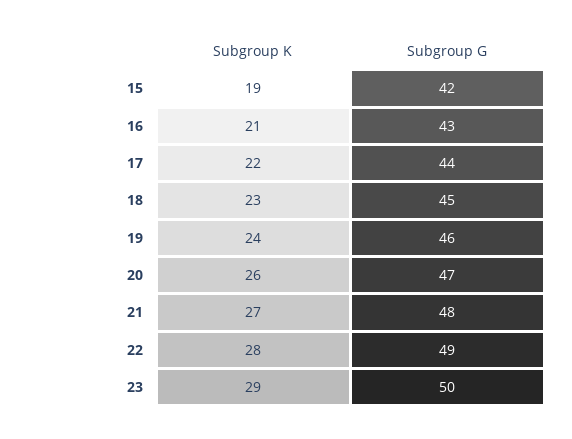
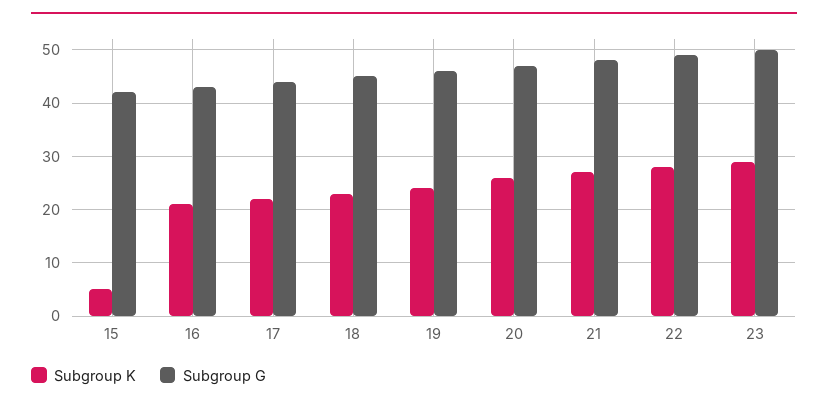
Subgroup K, 15: 19 -> 5

